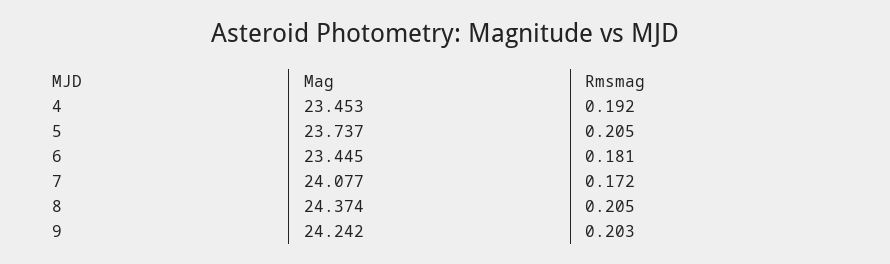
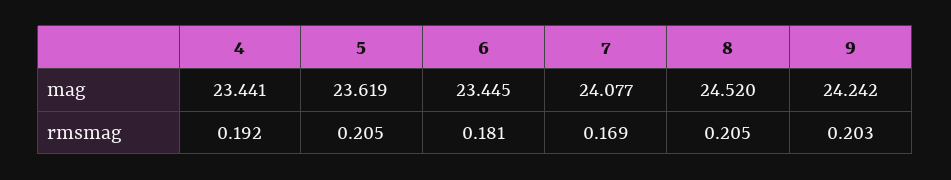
Mag, 4: 23.453 -> 23.441
Mag, 5: 23.737 -> 23.619
Rmsmag, 7: 0.172 -> 0.169
Mag, 8: 24.374 -> 24.52

